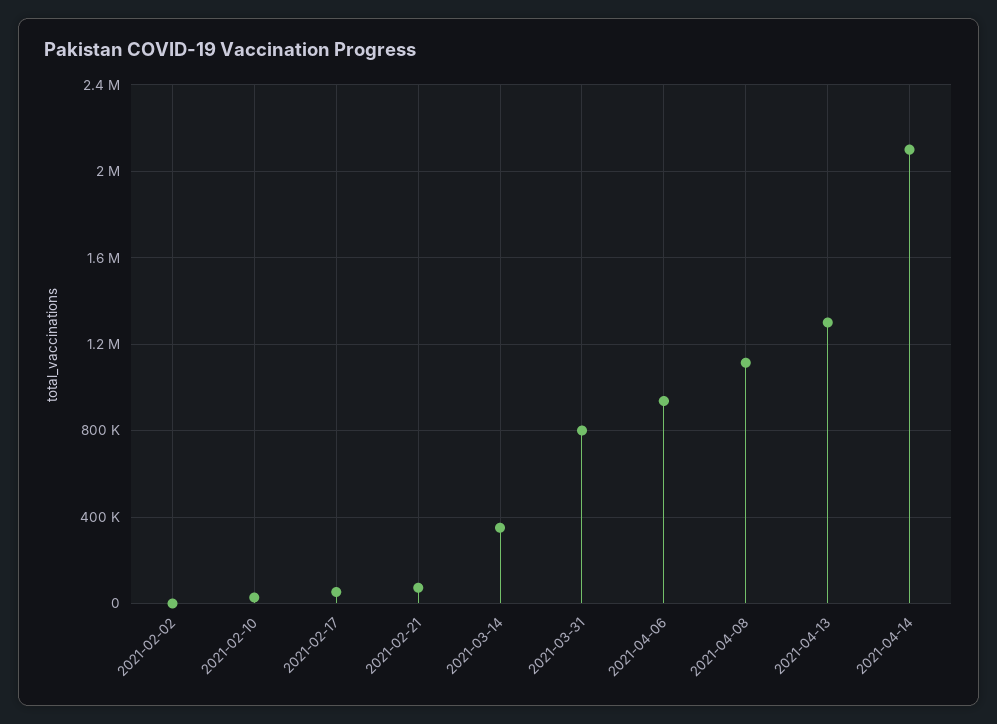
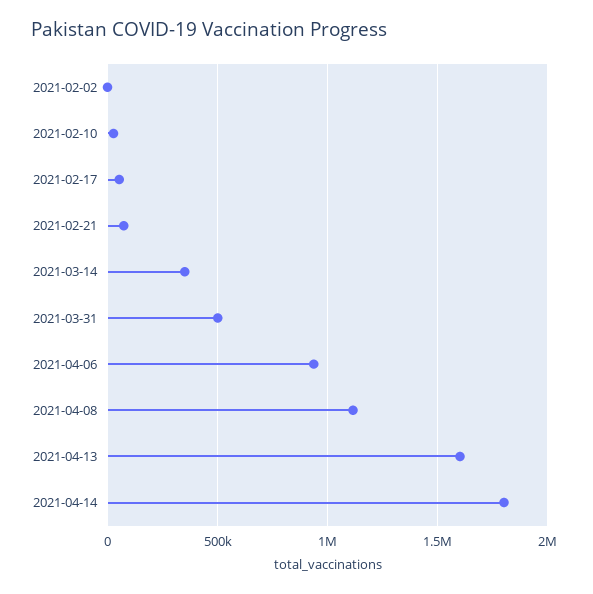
2021-03-31: 800000 -> 500000
2021-04-13: 1300000 -> 1600000
2021-04-14: 2100000 -> 1800000

